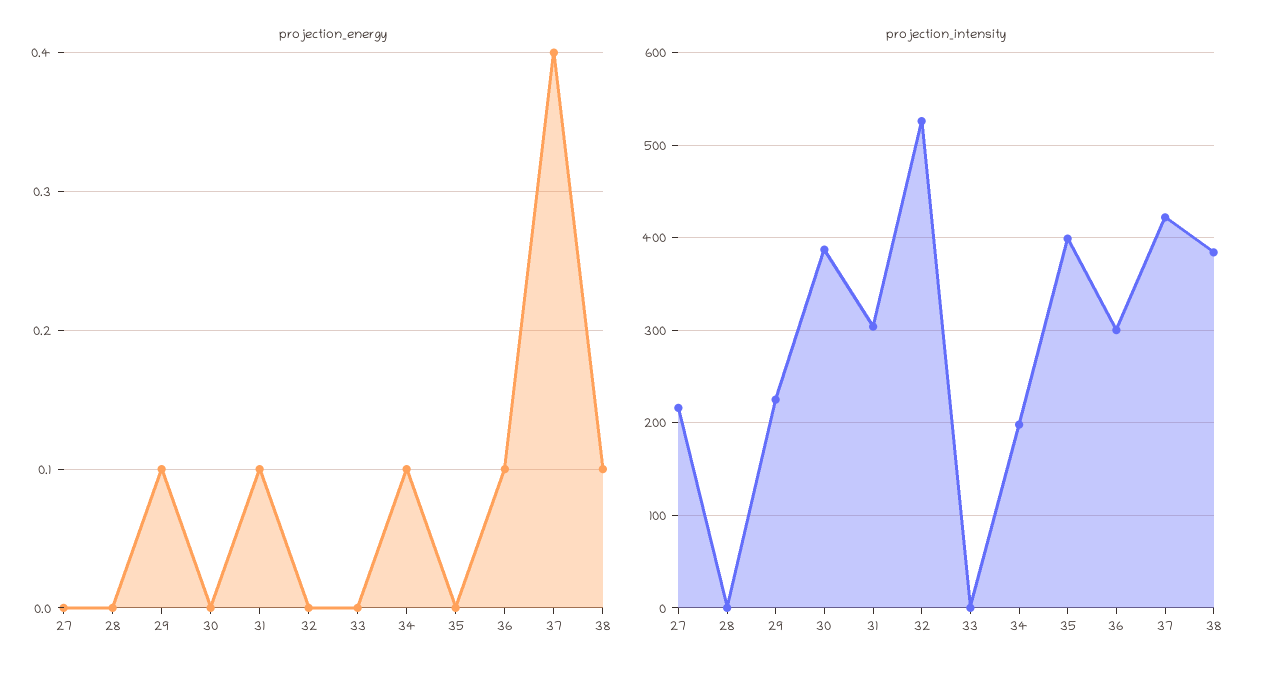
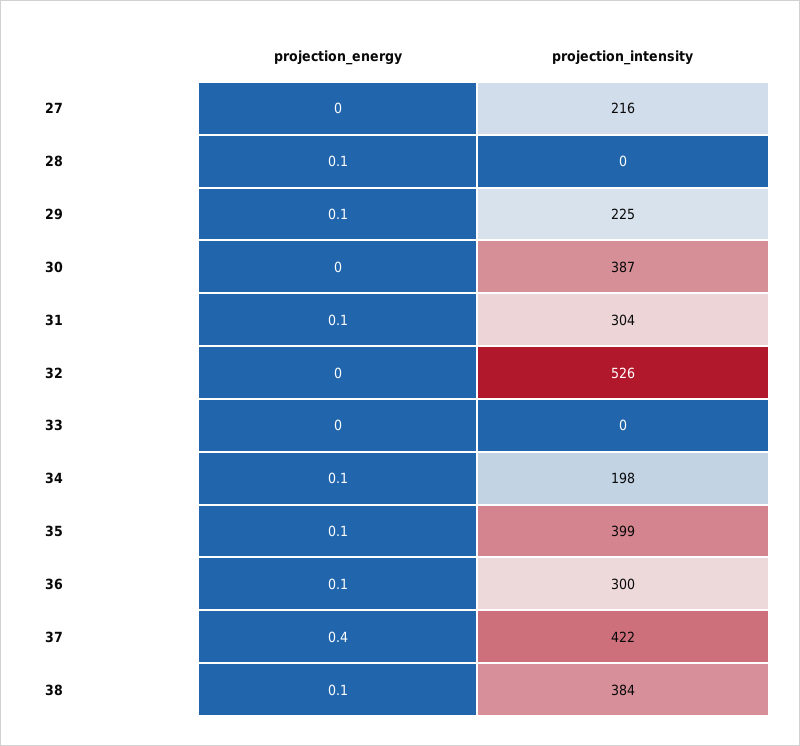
projection_energy, 28: 0 -> 0.1
projection_energy, 35: 0 -> 0.1

